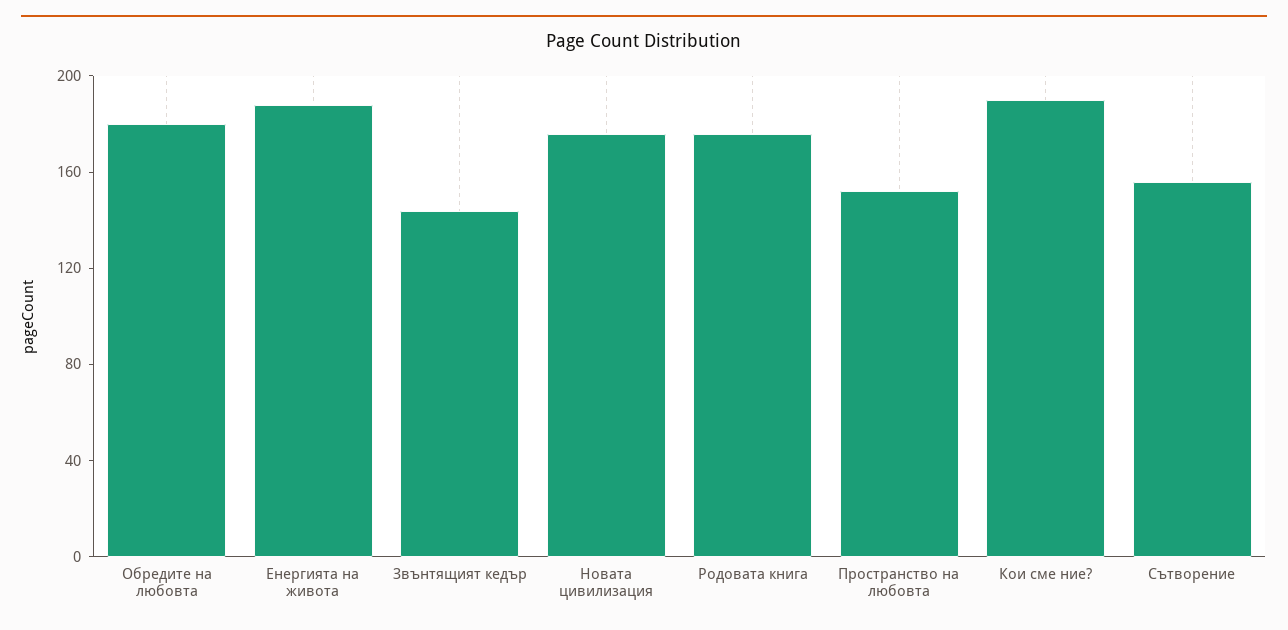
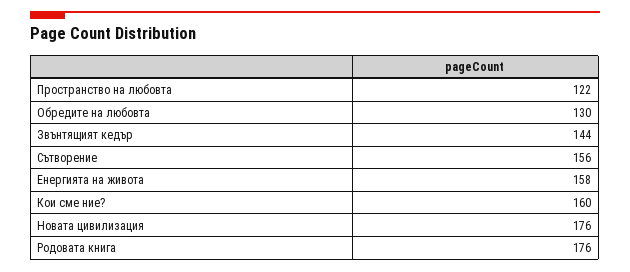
Обредите на любовта: 180 -> 130
Енергията на живота: 190 -> 158
Пространство на любовта: 150 -> 122
Кои сме ние?: 190 -> 160

